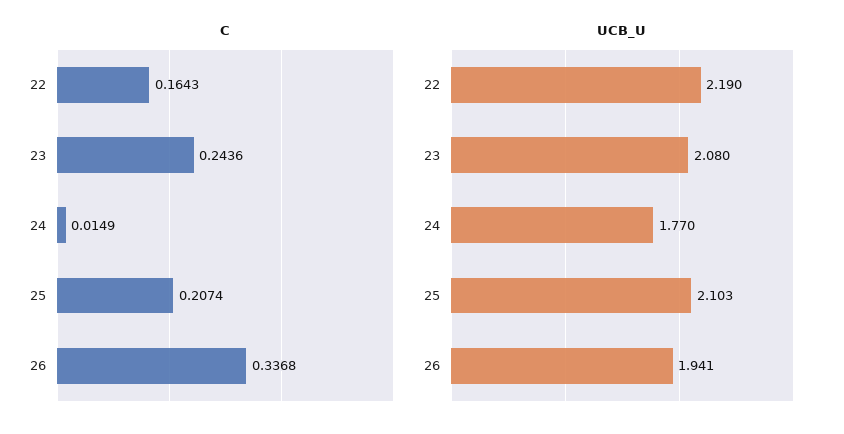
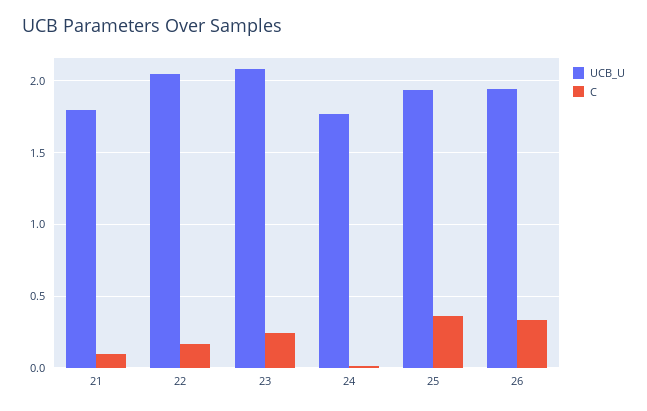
C, 25: 0.2074 -> 0.35
UCB_U, 22: 2.19 -> 2.05
UCB_U, 25: 2.103 -> 1.95
UCB_U, 21: none -> 1.8
C, 21: none -> 0.1

